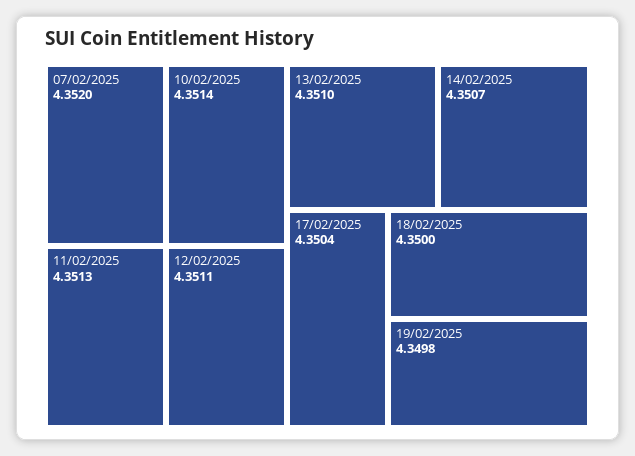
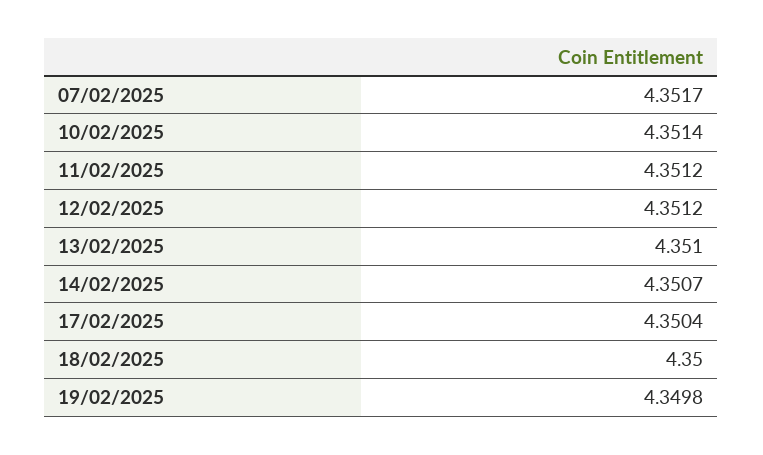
07/02/2025: 4.352 -> 4.3517
11/02/2025: 4.3513 -> 4.3512
12/02/2025: 4.3511 -> 4.3512

